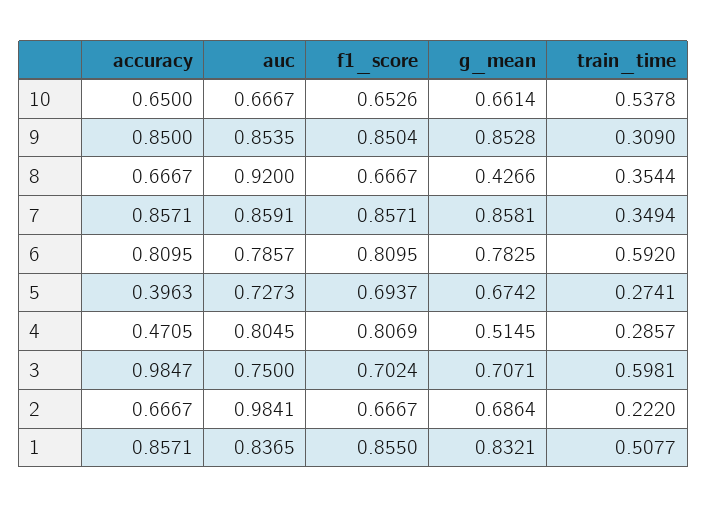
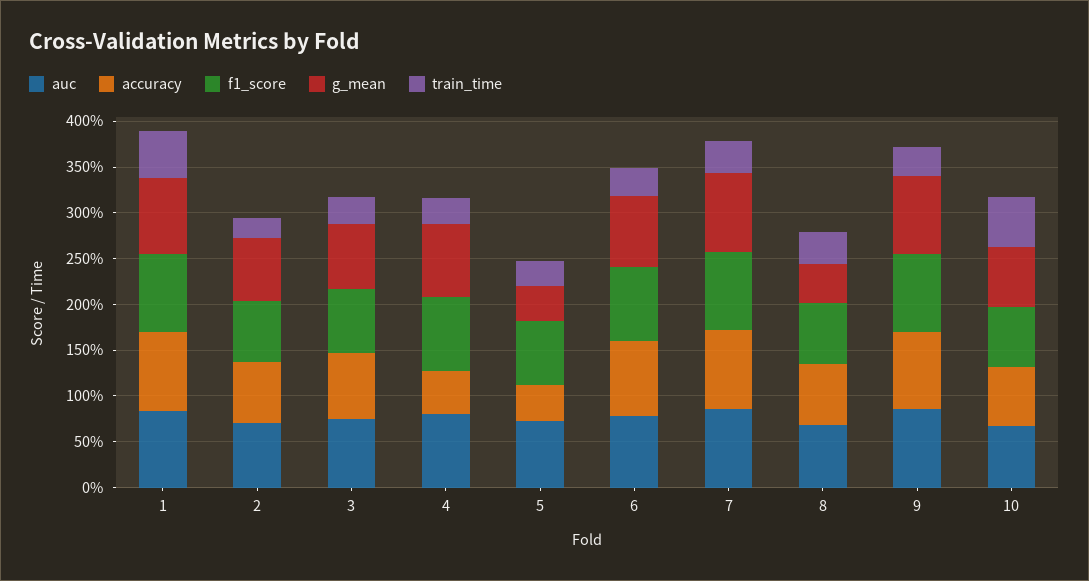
auc, 8: 0.92 -> 0.7
train_time, 6: 0.592 -> 0.3
g_mean, 5: 0.6742 -> 0.4
g_mean, 4: 0.5145 -> 0.8
accuracy, 3: 0.9847 -> 0.7
train_time, 3: 0.5981 -> 0.3
auc, 2: 0.9841 -> 0.7

